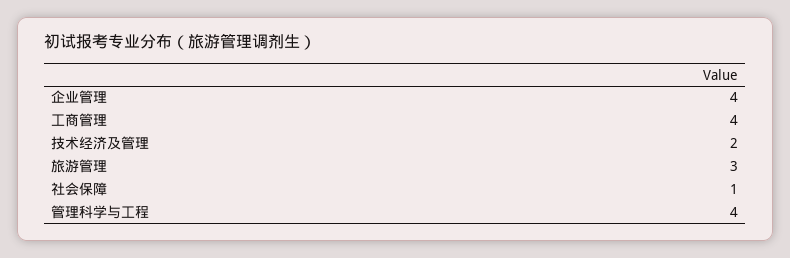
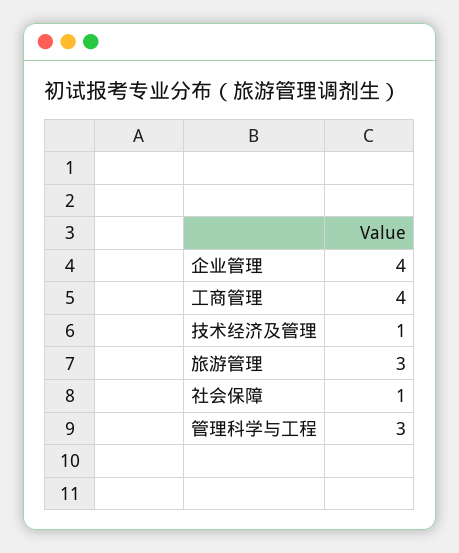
技术经济及管理: 2 -> 1
管理科学与工程: 4 -> 3

